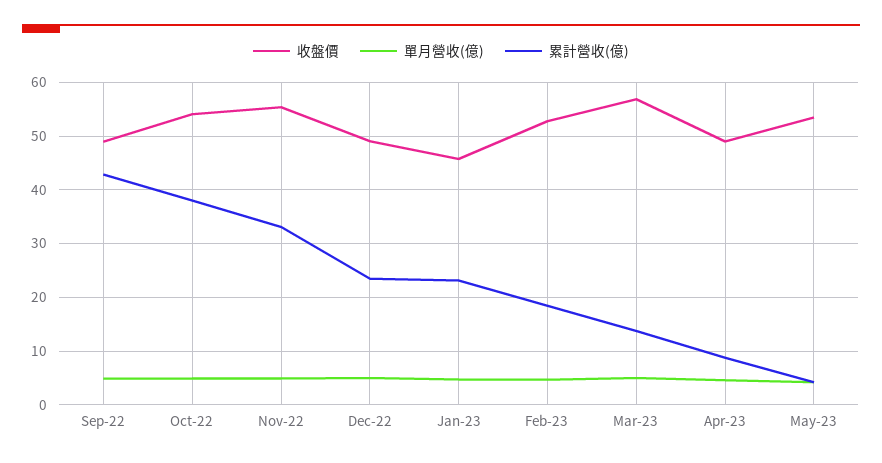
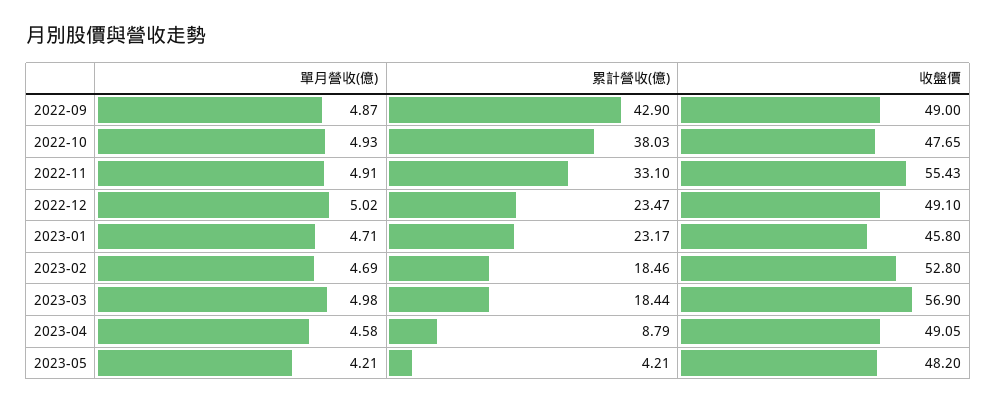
收盤價, Oct-22: 54 -> 47.65
累計營收(億), Mar-23: 14 -> 18.44
收盤價, May-23: 54 -> 48.2

